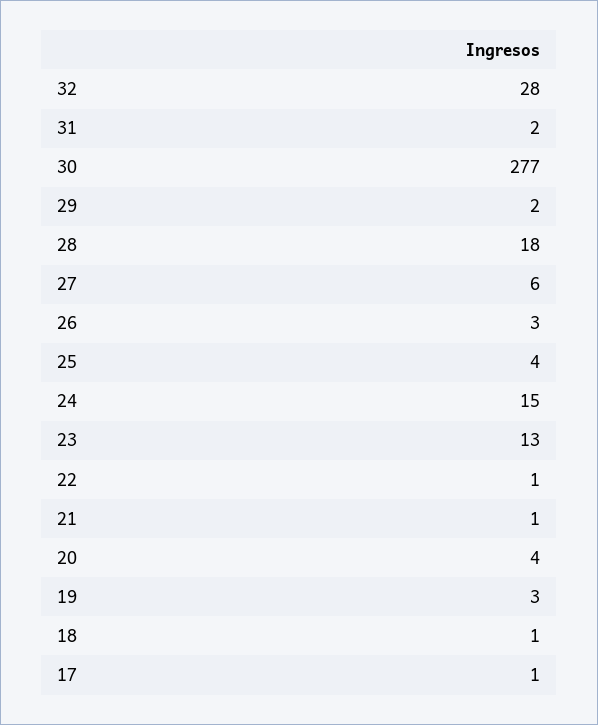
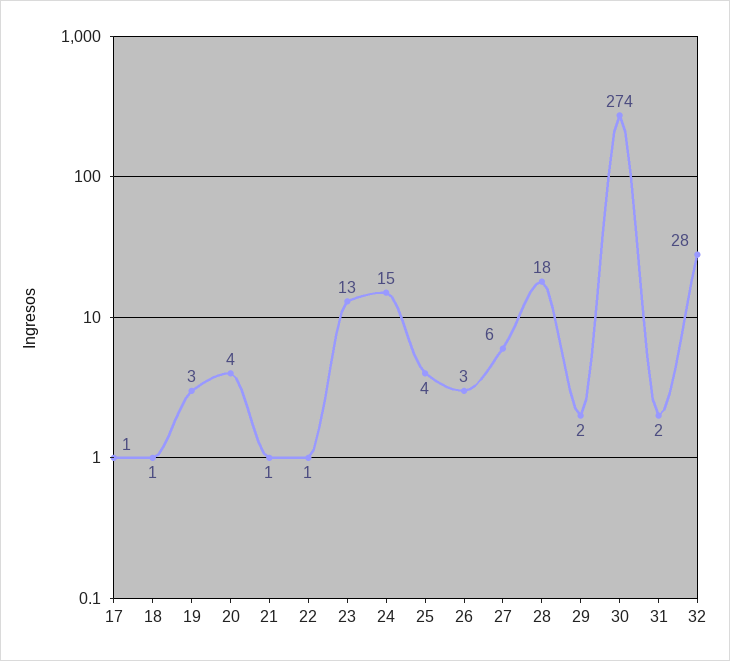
30: 277 -> 274

